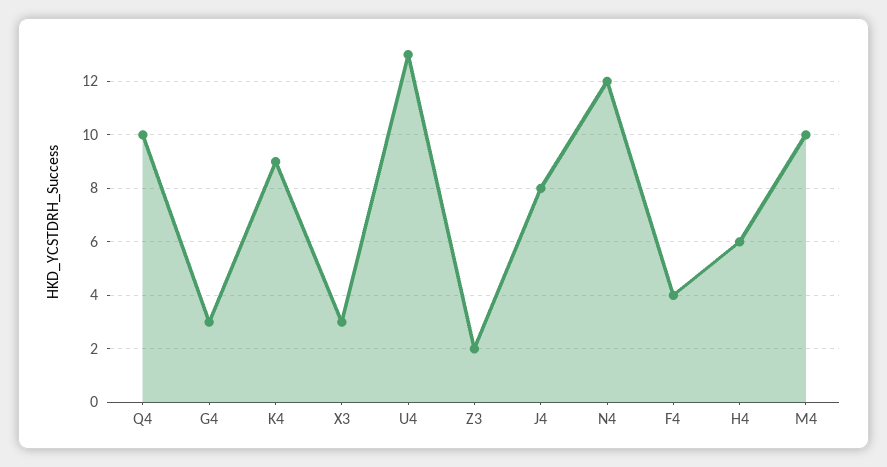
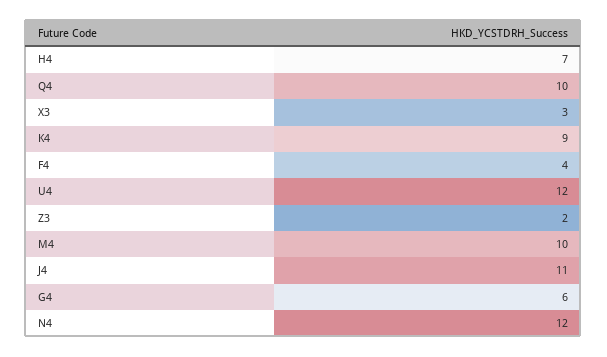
G4: 3 -> 6
U4: 13 -> 12
J4: 8 -> 11
H4: 6 -> 7

